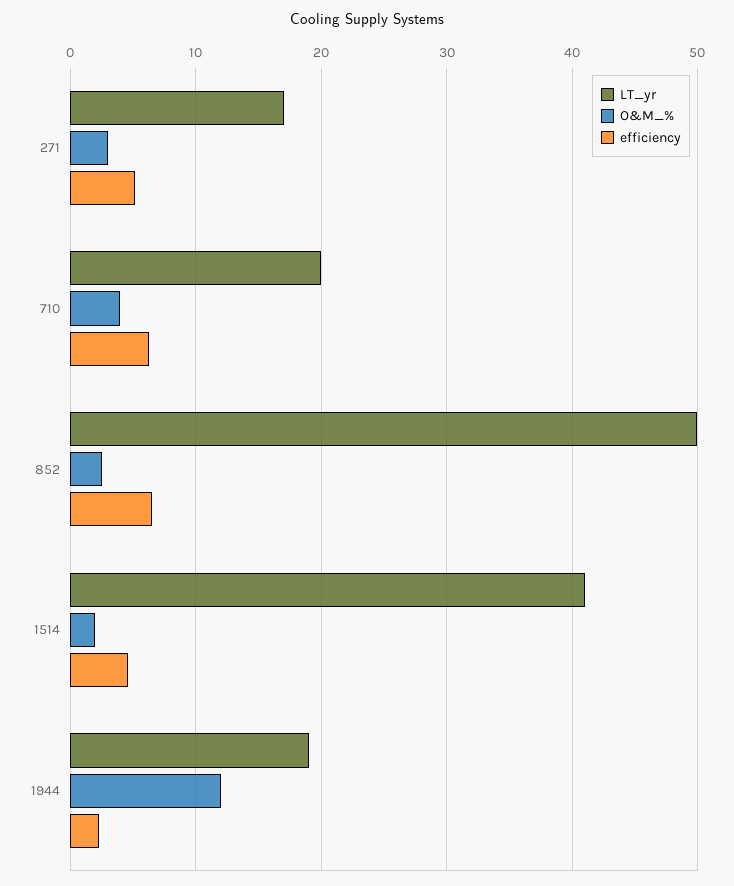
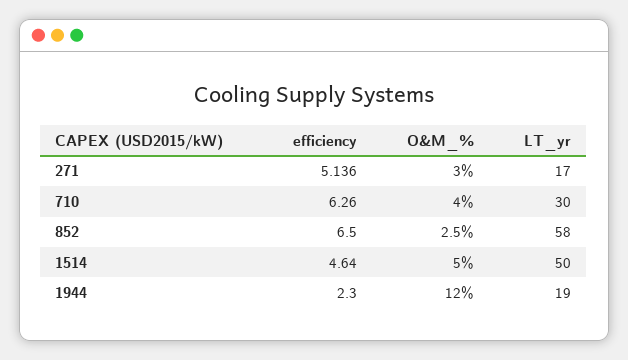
LT_yr, 710: 20 -> 30
LT_yr, 852: 50 -> 58
LT_yr, 1514: 41 -> 50
O&M_%, 1514: 2 -> 5

